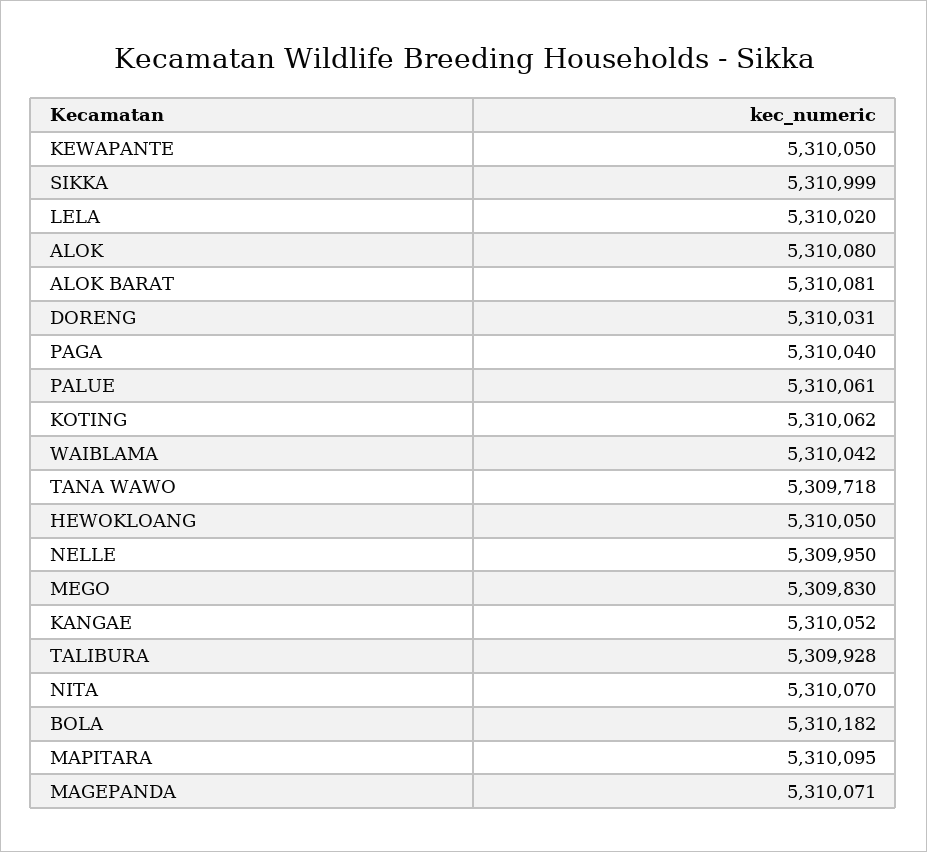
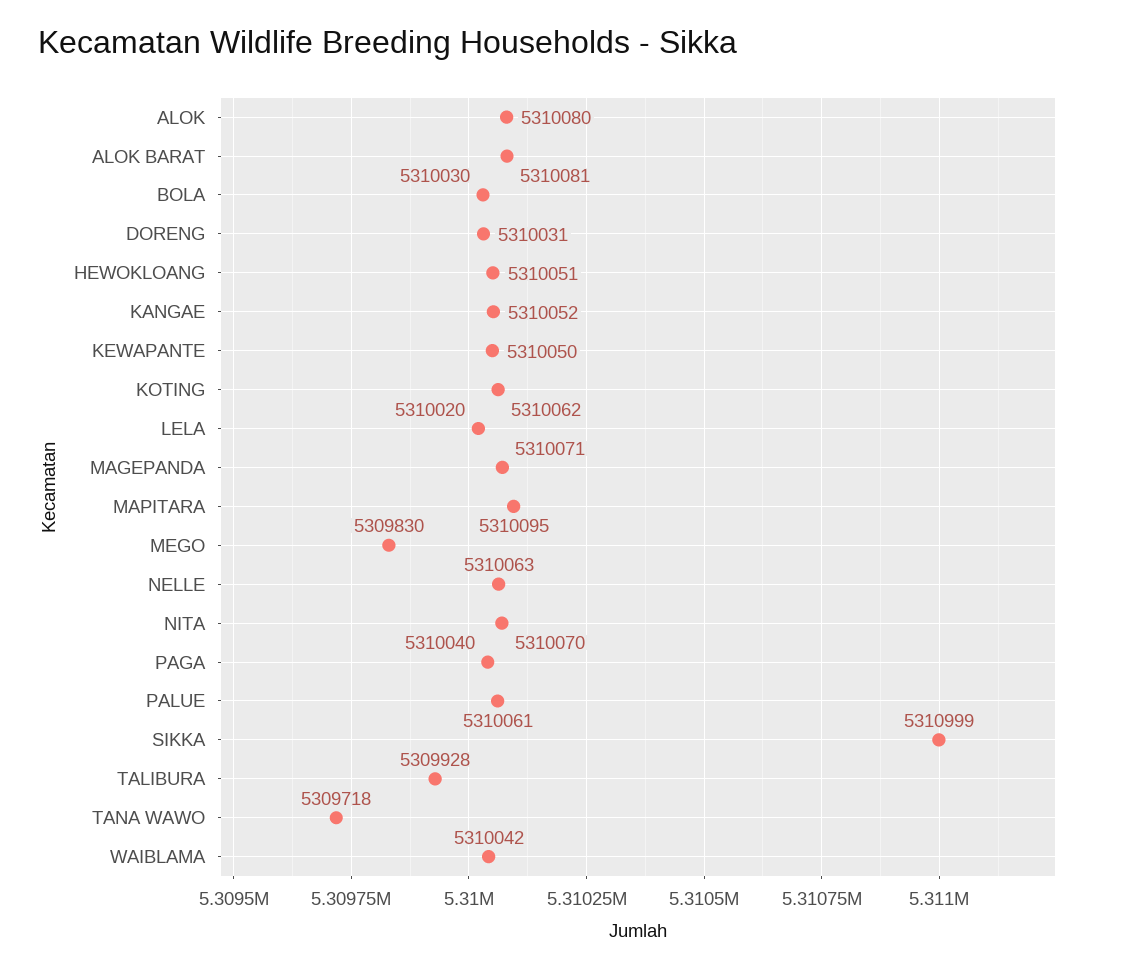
HEWOKLOANG: 5310050 -> 5310051
NELLE: 5309950 -> 5310063
BOLA: 5310182 -> 5310030

